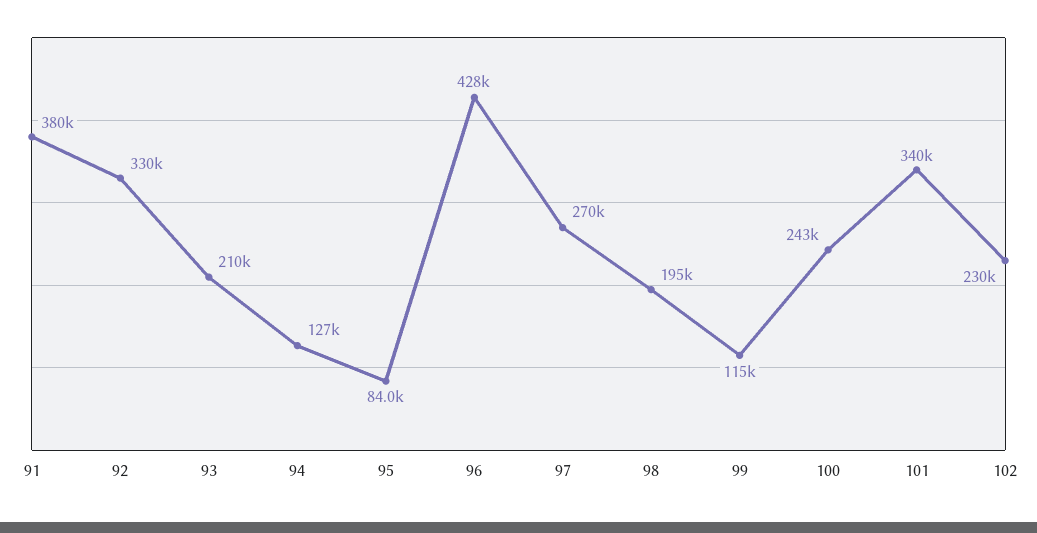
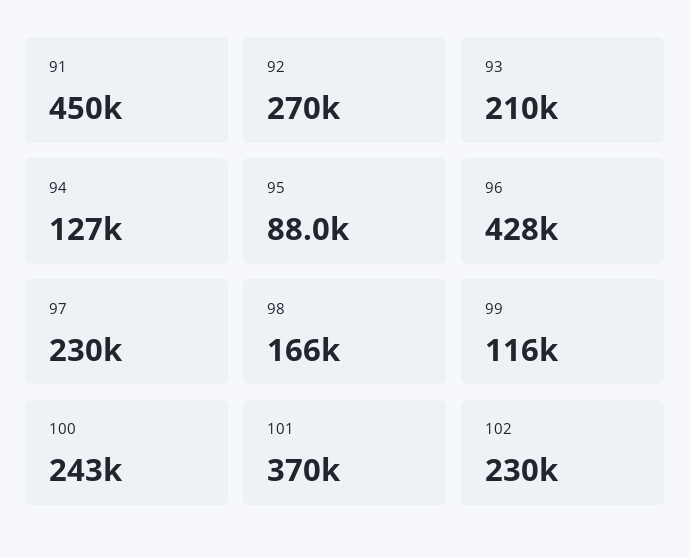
91: 380000 -> 450000
92: 330000 -> 270000
95: 84000 -> 88000
97: 270000 -> 230000
98: 195000 -> 166000
99: 115000 -> 116000
101: 340000 -> 370000

